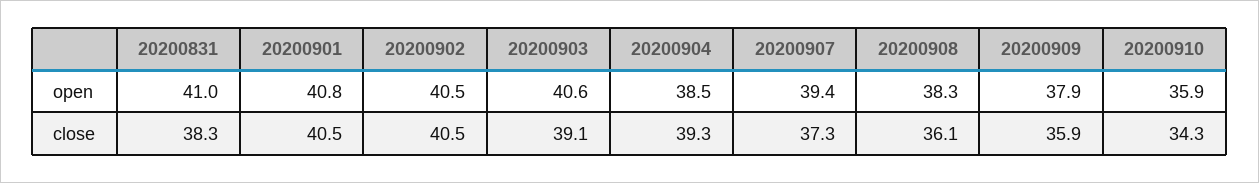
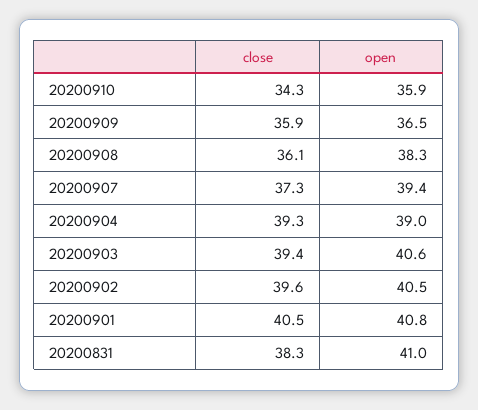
20200904, open: 38.5 -> 39
20200909, open: 37.9 -> 36.5
20200902, close: 40.5 -> 39.6
20200903, close: 39.1 -> 39.4

